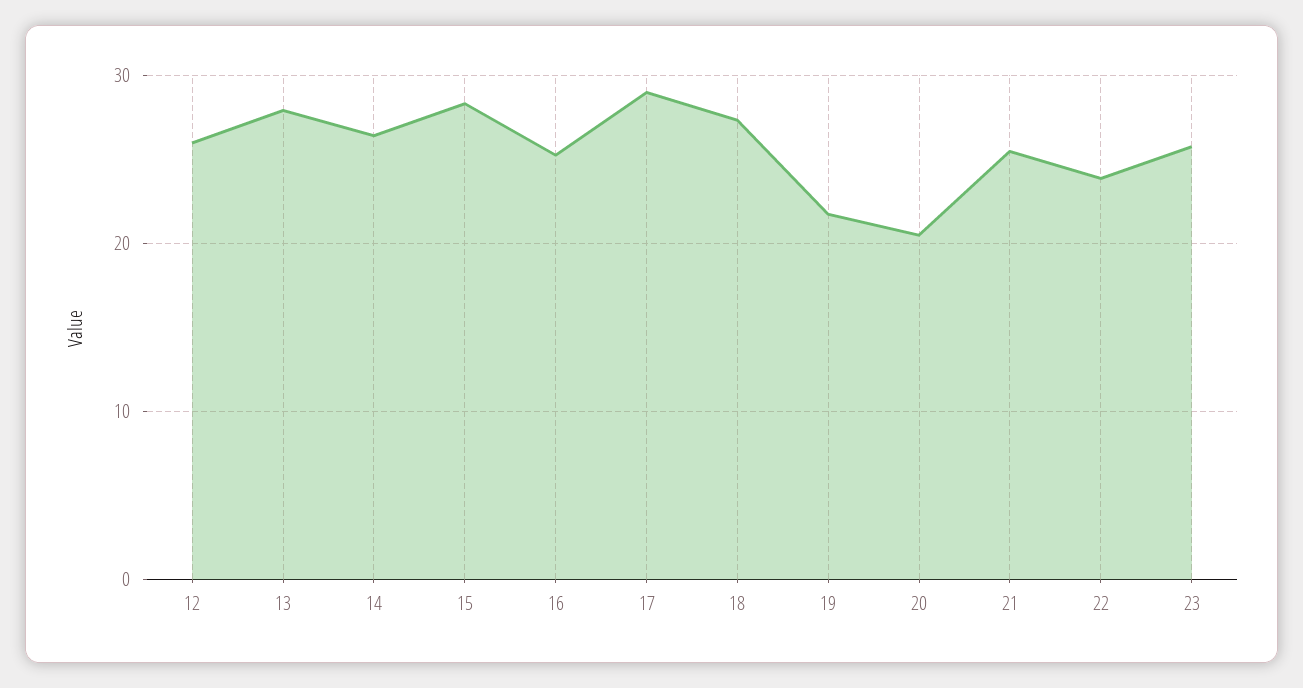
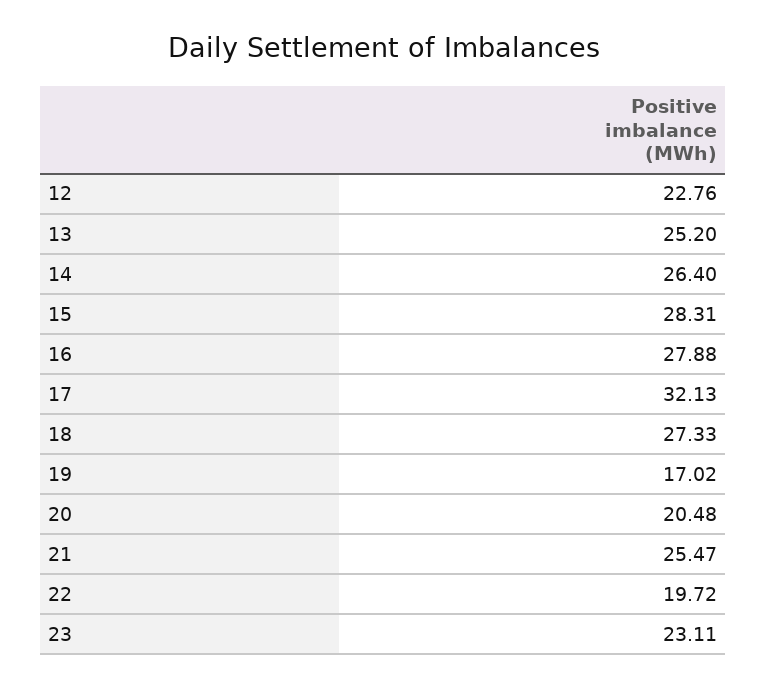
12: 26 -> 22.76
13: 28 -> 25.2
16: 25 -> 27.88
17: 29 -> 32.13
19: 22 -> 17.02
22: 24 -> 19.72
23: 26 -> 23.11

